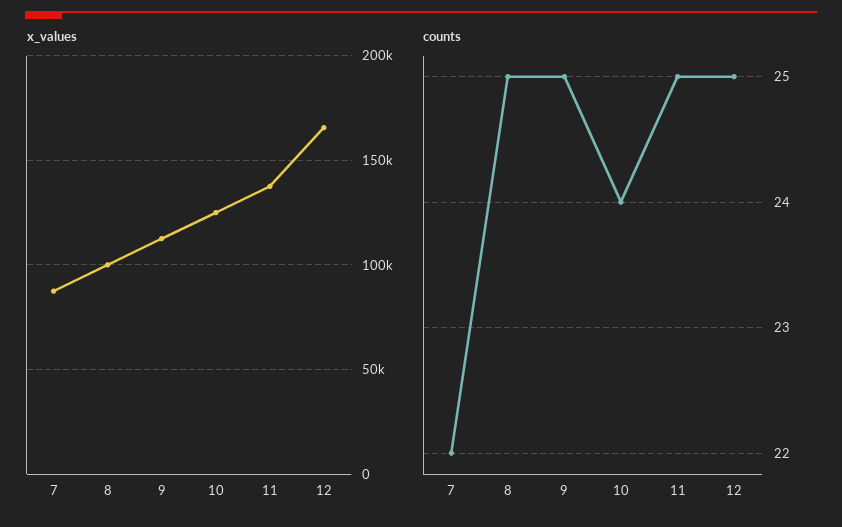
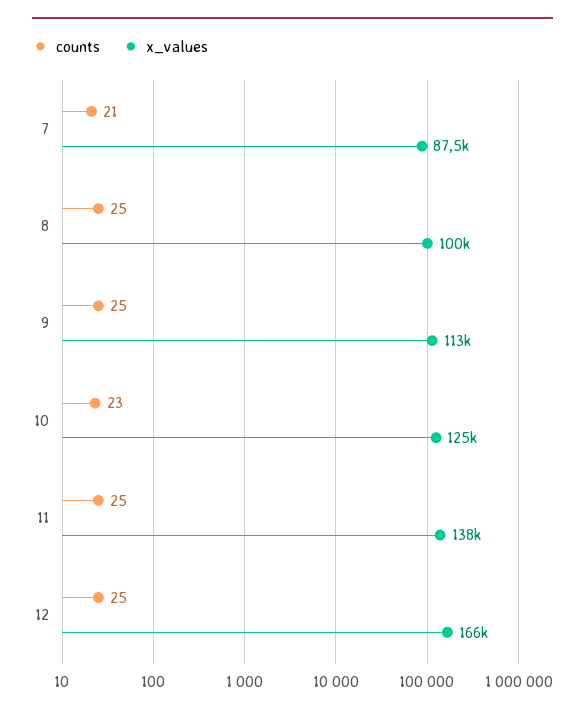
counts, 7: 22 -> 21
counts, 10: 24 -> 23

